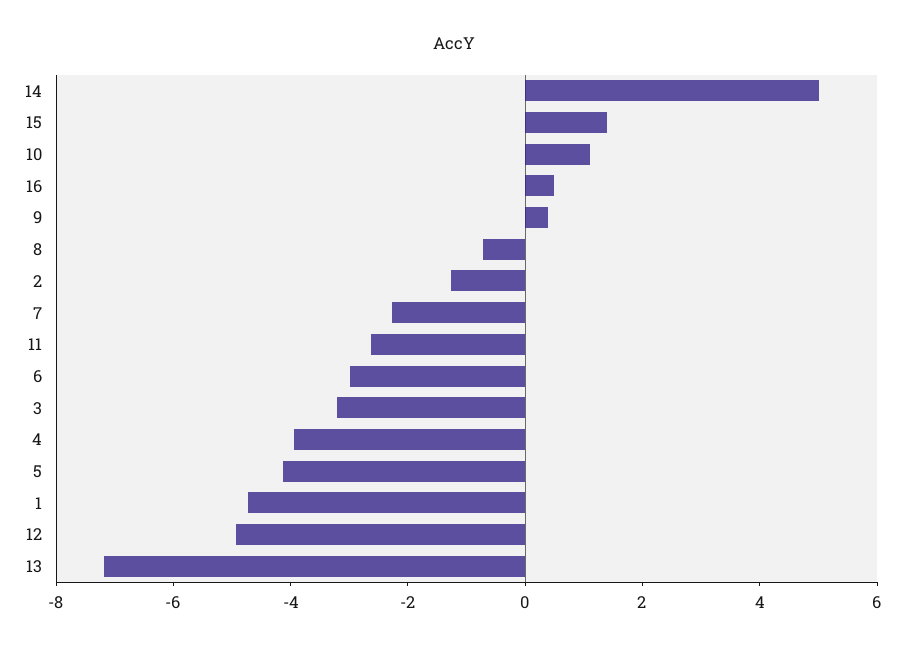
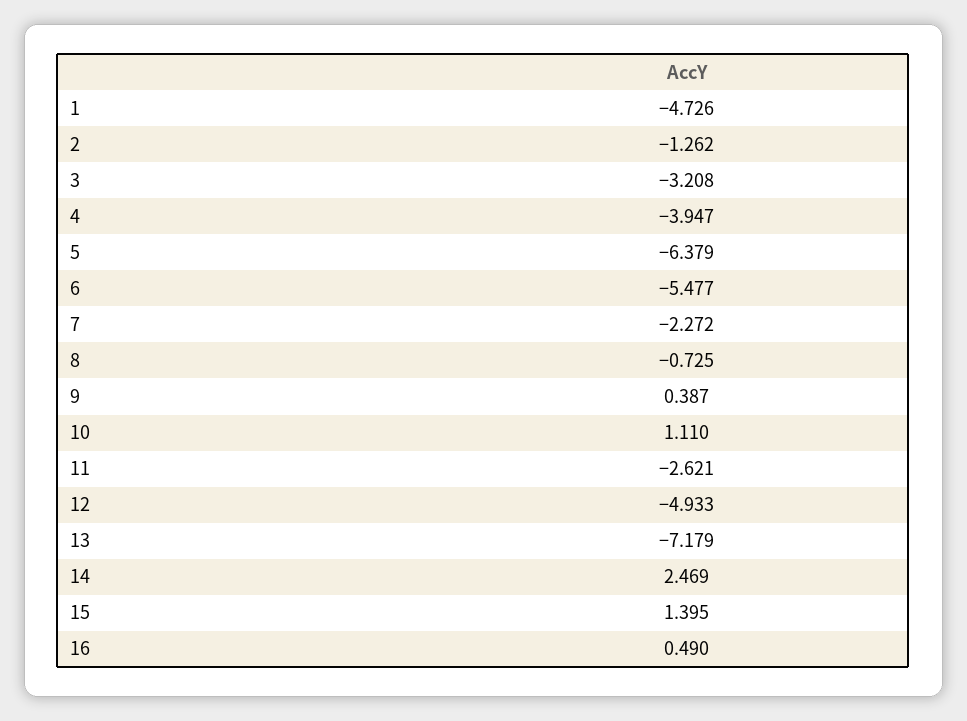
14: 5 -> 2.469
6: -3 -> -5.477
5: -4 -> -6.379

